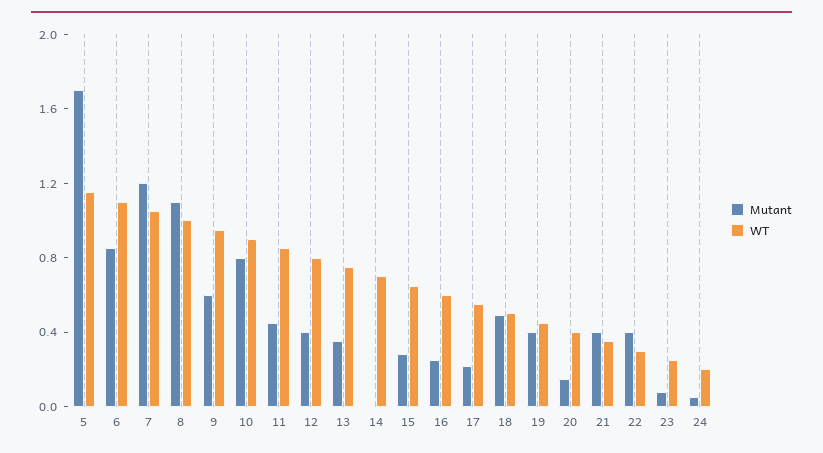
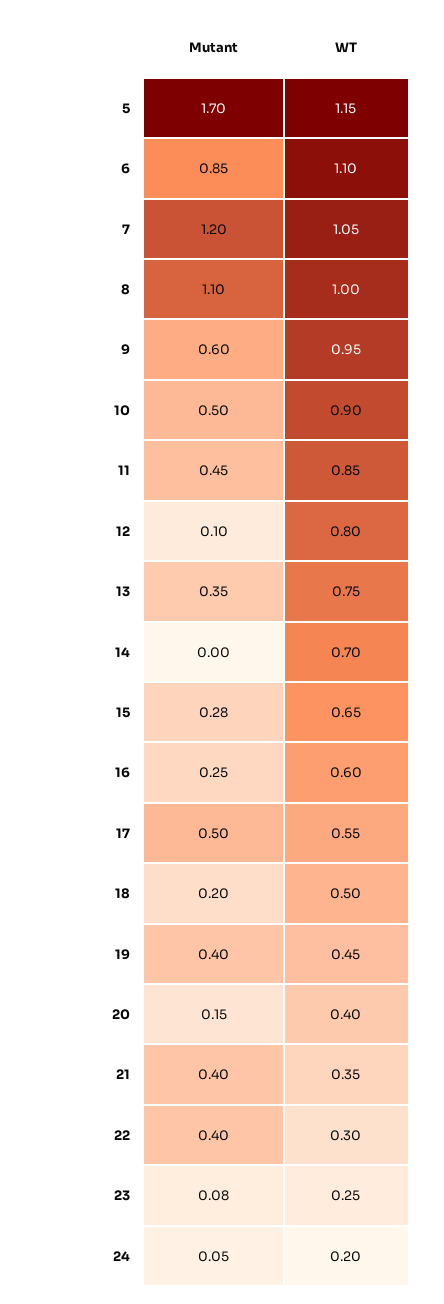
Mutant, 10: 0.8 -> 0.5
Mutant, 12: 0.4 -> 0.1
Mutant, 17: 0.2 -> 0.5
Mutant, 18: 0.5 -> 0.2

